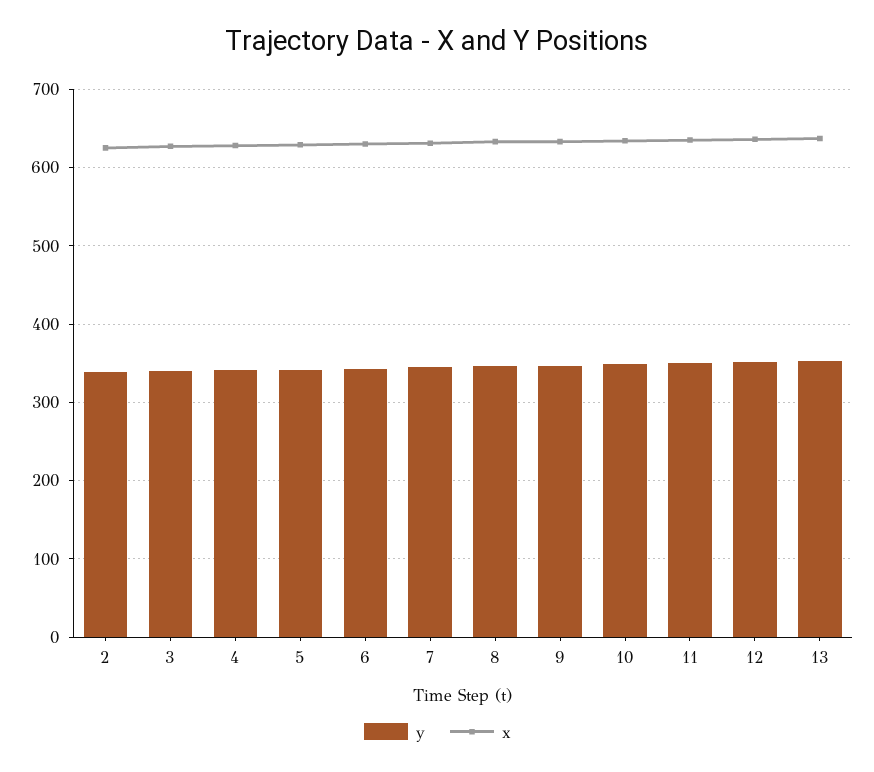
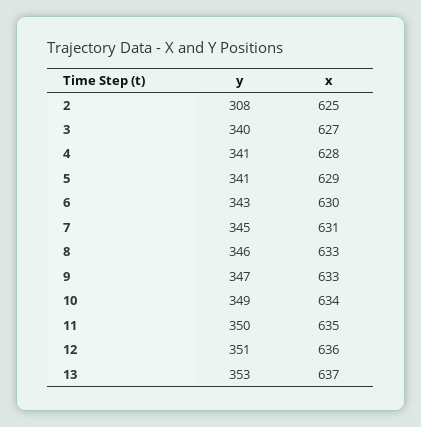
y, 2: 340 -> 308

